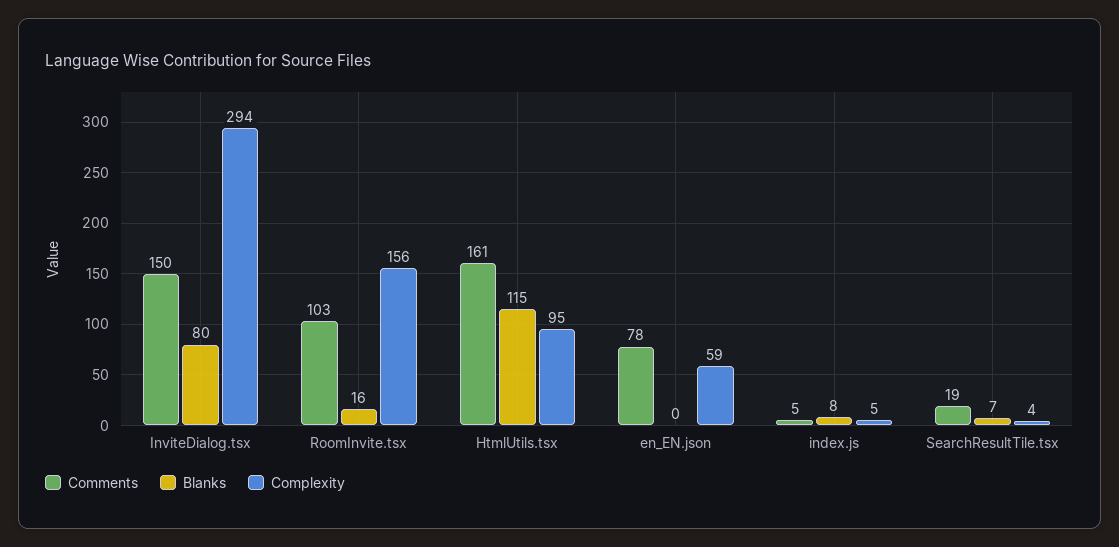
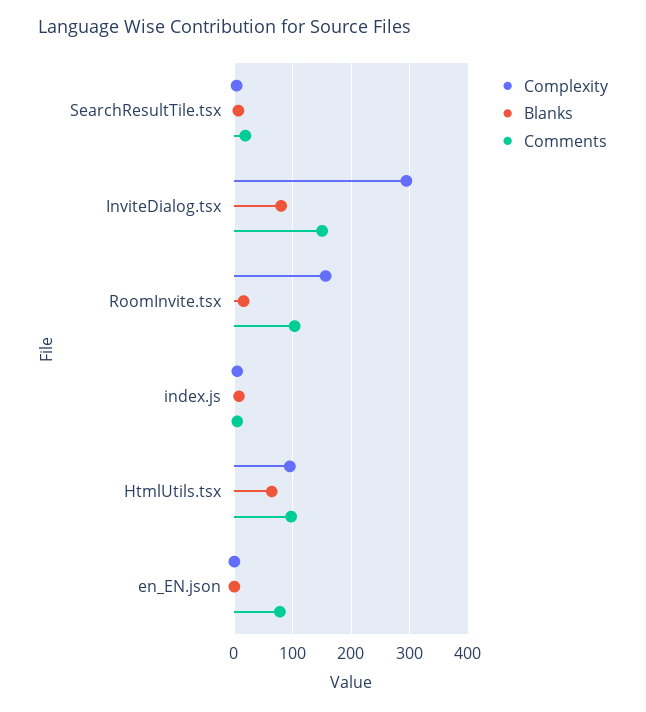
Comments, HtmlUtils.tsx: 161 -> 100
Blanks, HtmlUtils.tsx: 115 -> 60
Complexity, en_EN.json: 59 -> 0

